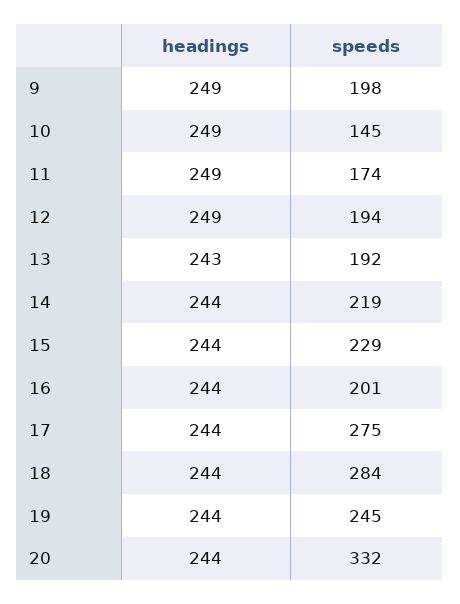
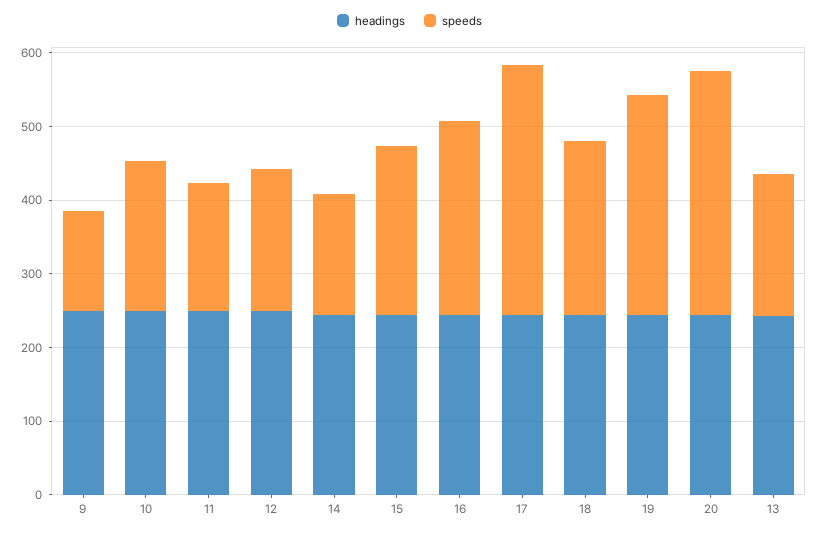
speeds, 9: 198 -> 140
speeds, 10: 145 -> 200
speeds, 14: 219 -> 160
speeds, 16: 201 -> 260
speeds, 17: 275 -> 340
speeds, 18: 284 -> 240
speeds, 19: 245 -> 300

